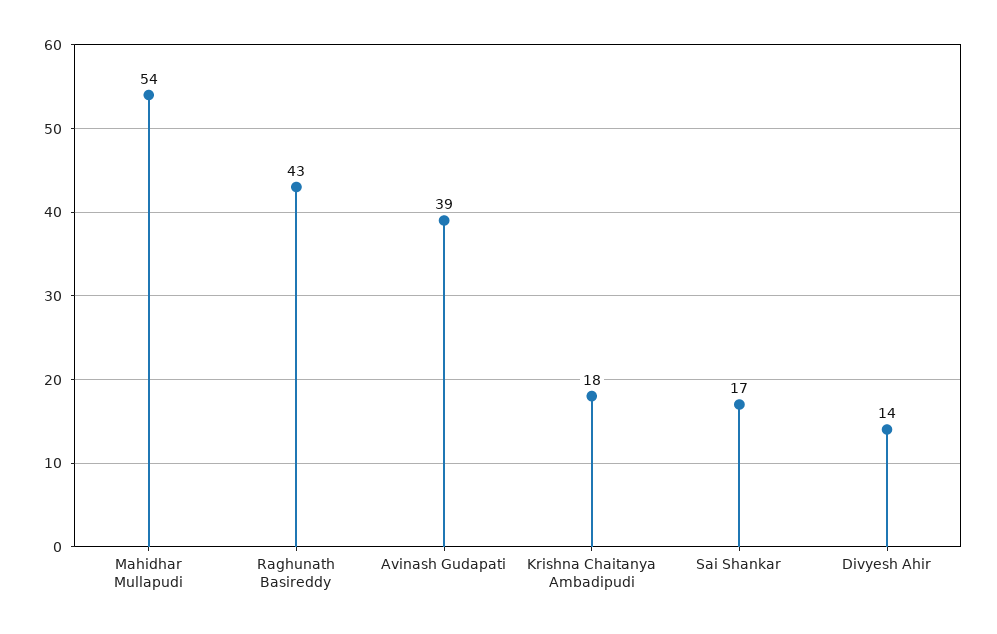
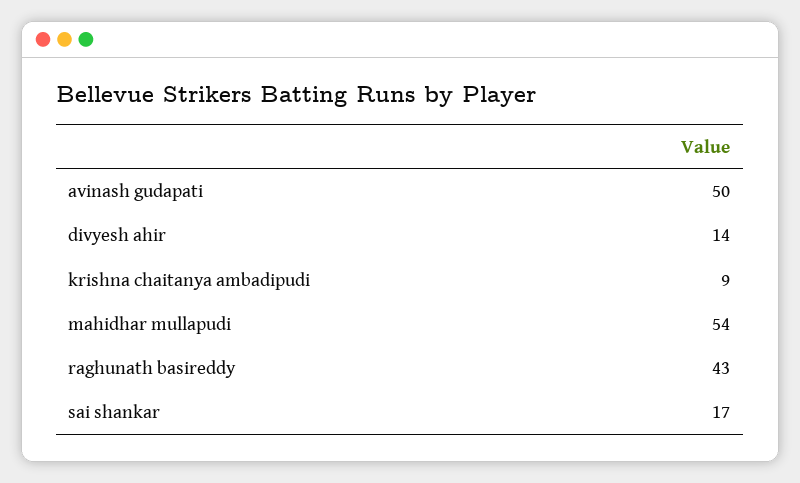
Avinash Gudapati: 39 -> 50
Krishna Chaitanya Ambadipudi: 18 -> 9

